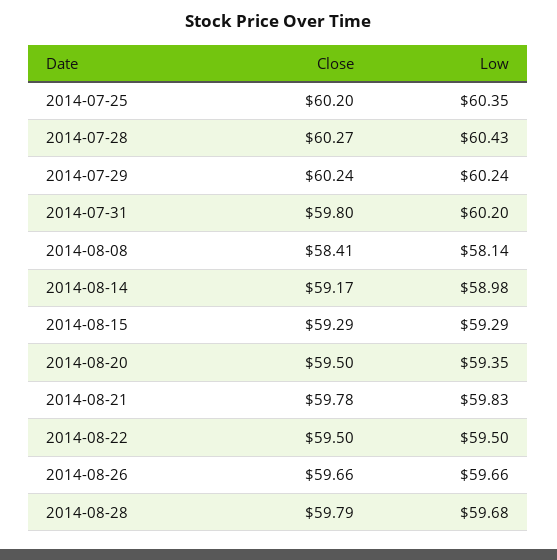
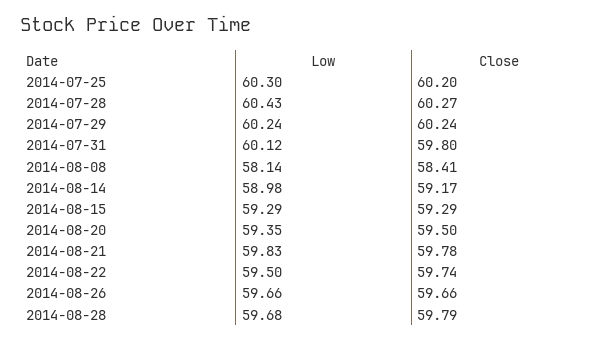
Low, 2014-07-25: 60.35 -> 60.3
Low, 2014-07-31: 60.2 -> 60.12
Close, 2014-08-22: 59.5 -> 59.74

